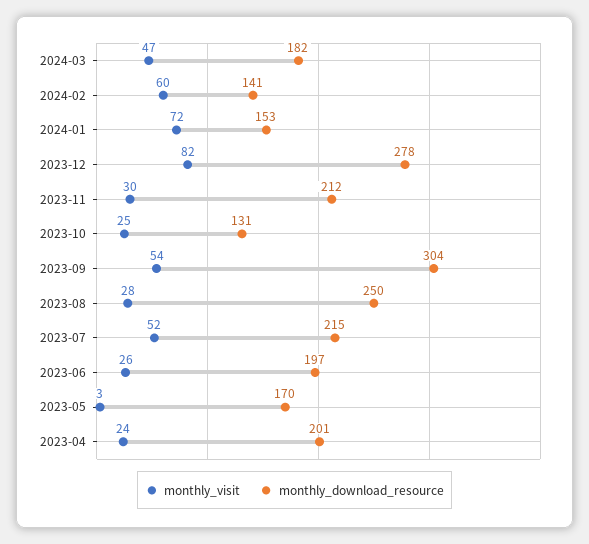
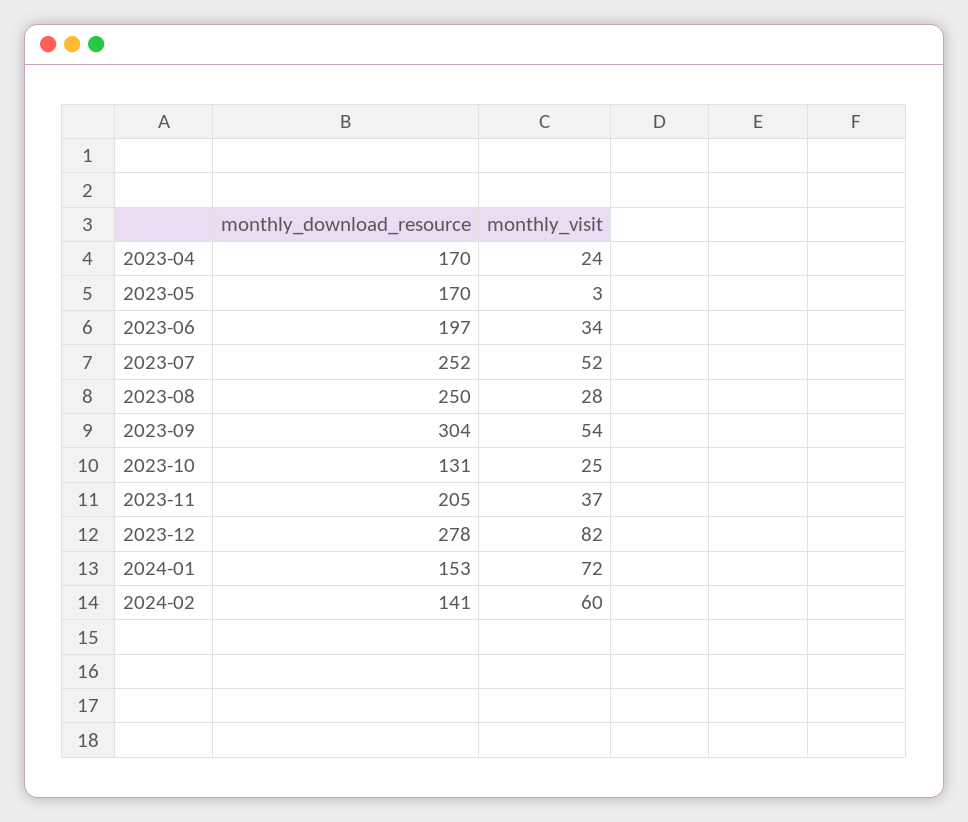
monthly_visit, 2024-03: 47 -> none
monthly_download_resource, 2024-03: 182 -> none
monthly_visit, 2023-11: 30 -> 37
monthly_download_resource, 2023-11: 212 -> 205
monthly_download_resource, 2023-07: 215 -> 252
monthly_visit, 2023-06: 26 -> 34
monthly_download_resource, 2023-04: 201 -> 170

